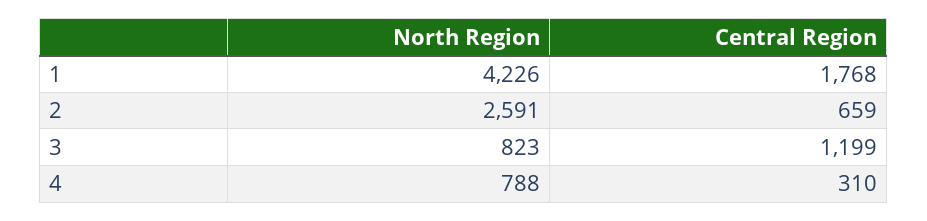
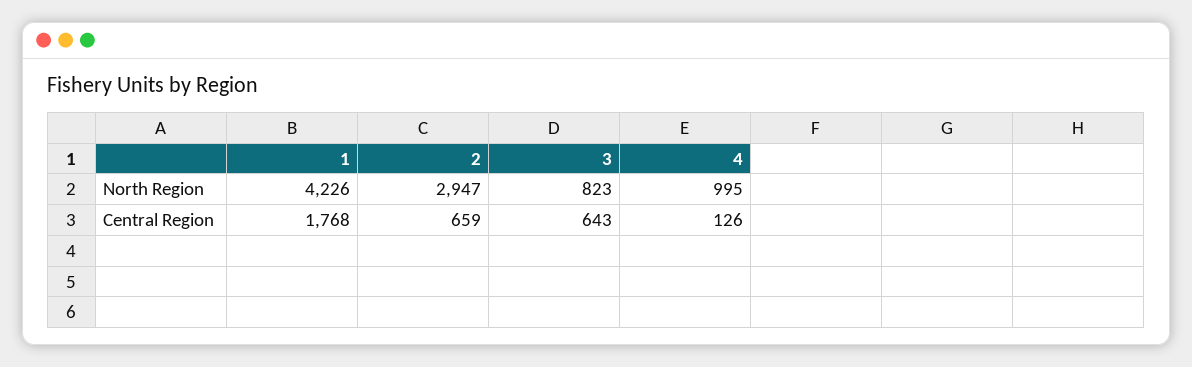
North Region, 2: 2591 -> 2947
Central Region, 3: 1199 -> 643
North Region, 4: 788 -> 995
Central Region, 4: 310 -> 126

